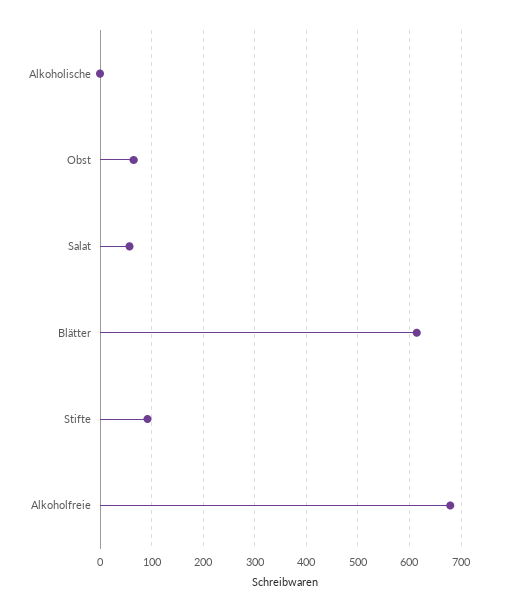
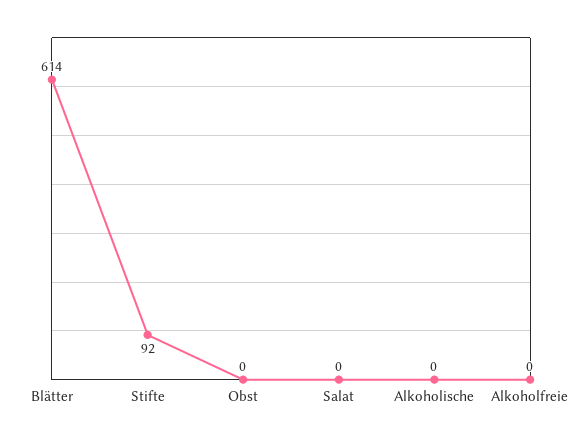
Obst: 60 -> 0
Salat: 60 -> 0
Alkoholfreie: 680 -> 0

